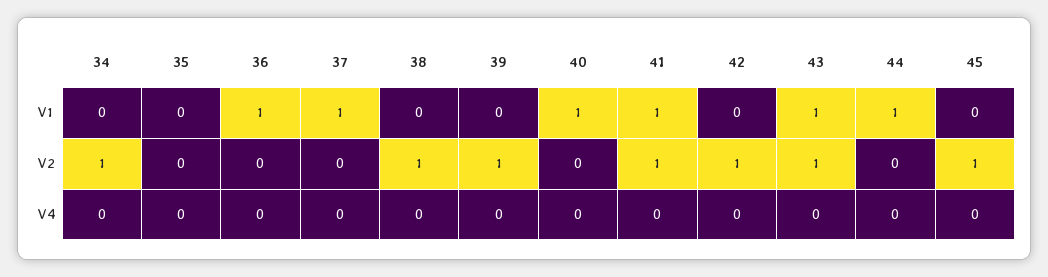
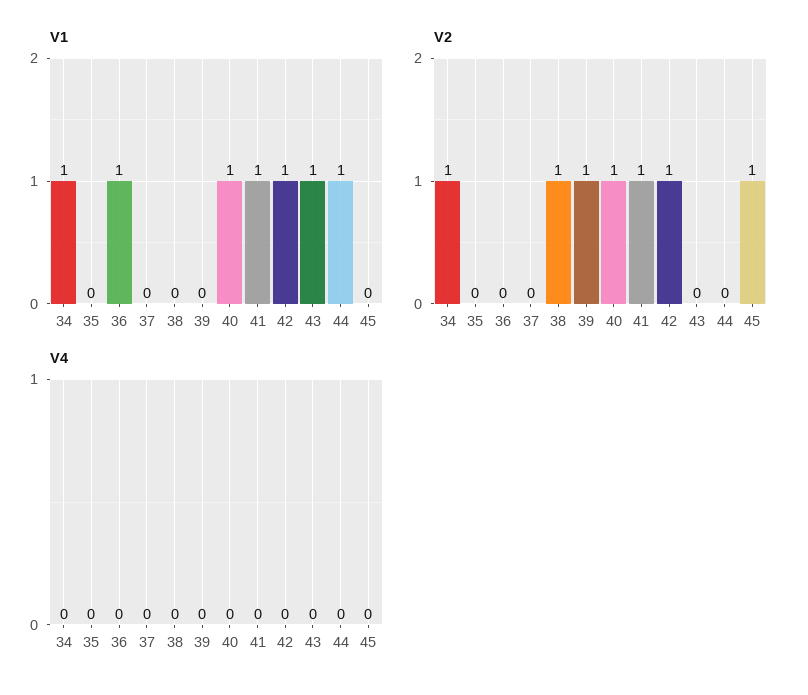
V1, 34: 0 -> 1
V1, 37: 1 -> 0
V1, 42: 0 -> 1
V2, 40: 0 -> 1
V2, 43: 1 -> 0

